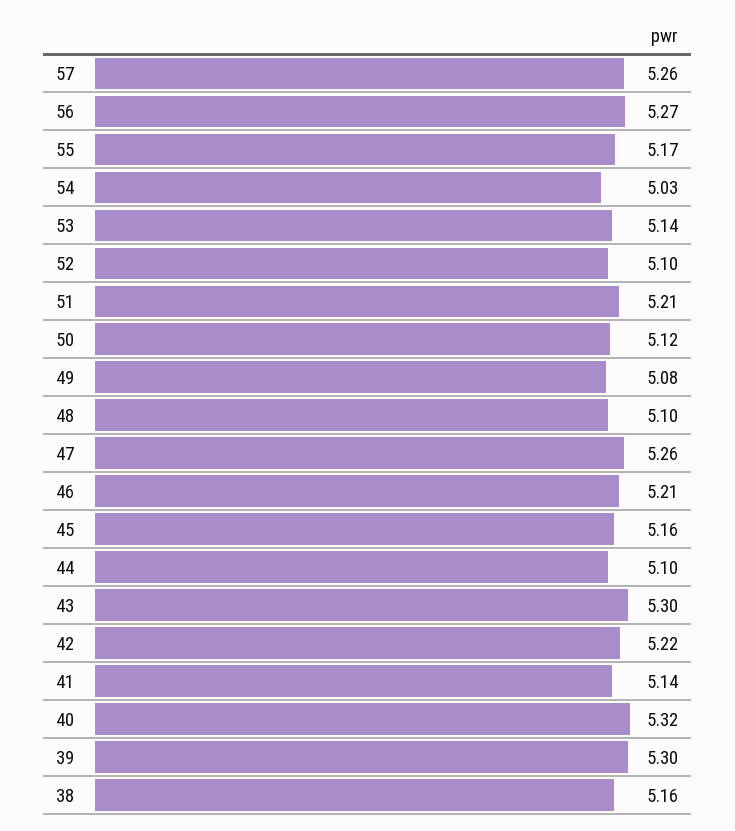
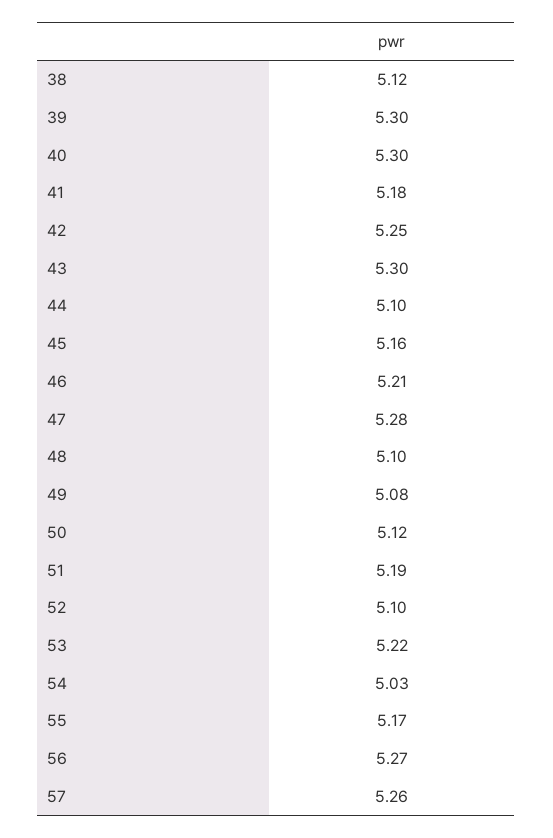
53: 5.14 -> 5.22
51: 5.21 -> 5.19
47: 5.26 -> 5.28
42: 5.22 -> 5.25
41: 5.14 -> 5.18
40: 5.32 -> 5.3
38: 5.16 -> 5.12

